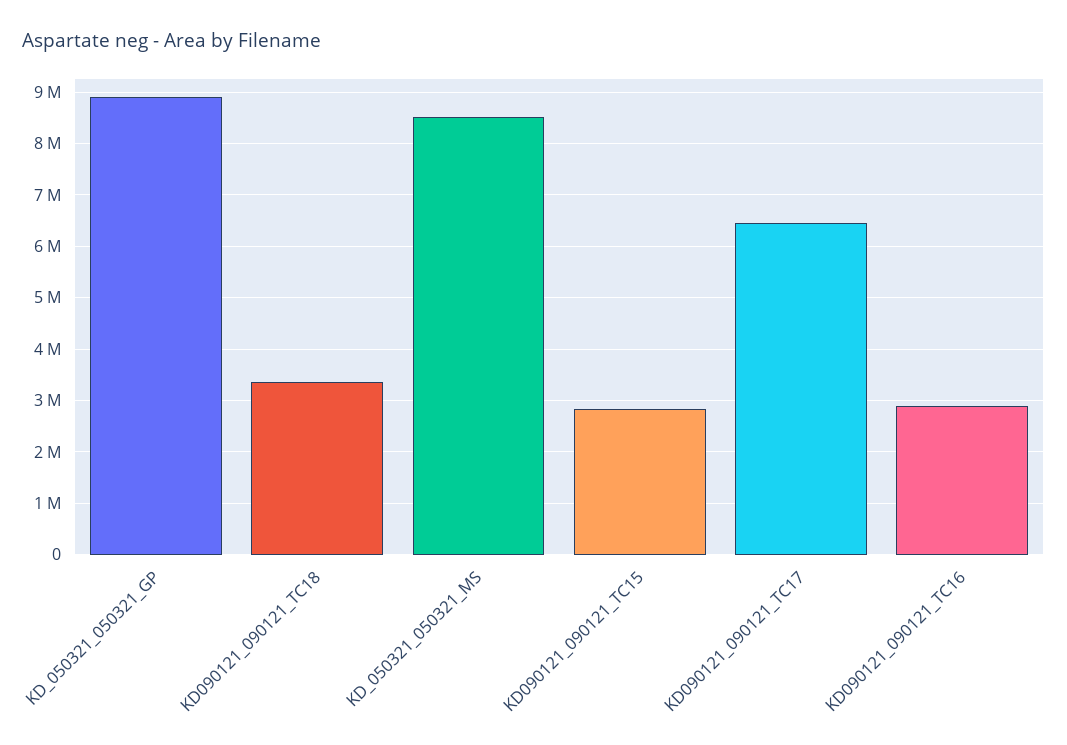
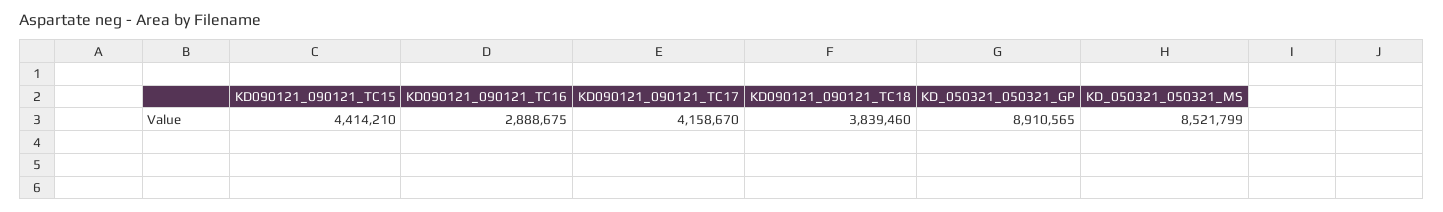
KD090121_090121_TC18: 3400000 -> 3839460
KD090121_090121_TC15: 2800000 -> 4414210
KD090121_090121_TC17: 6400000 -> 4158670

